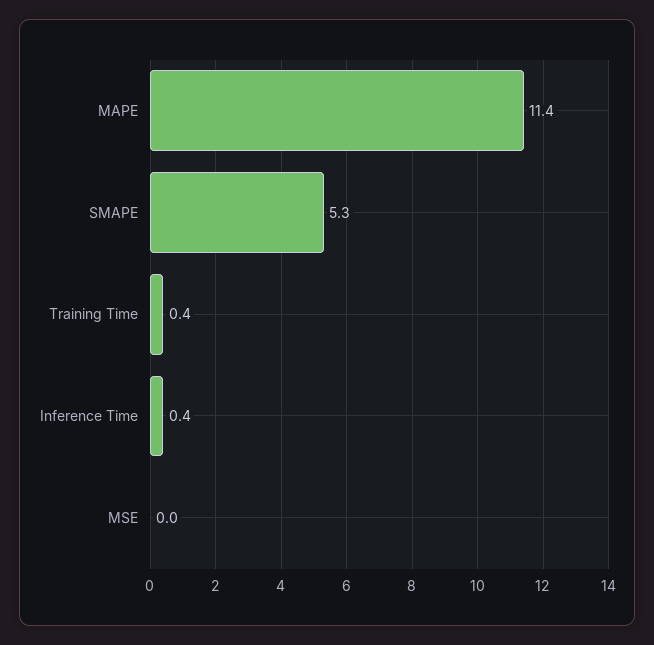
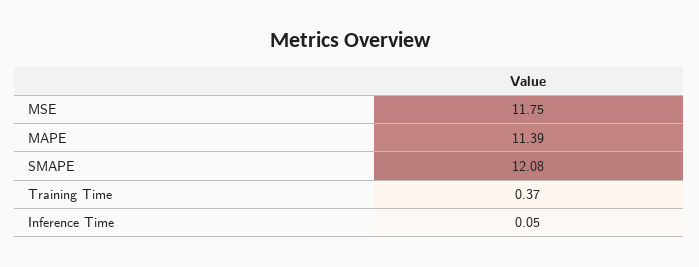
SMAPE: 5.3 -> 12.08
Inference Time: 0.4 -> 0.05
MSE: 0 -> 11.75

